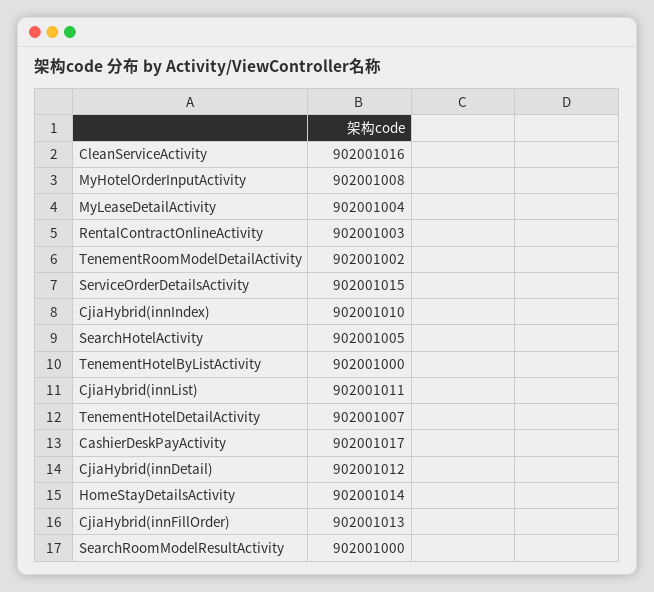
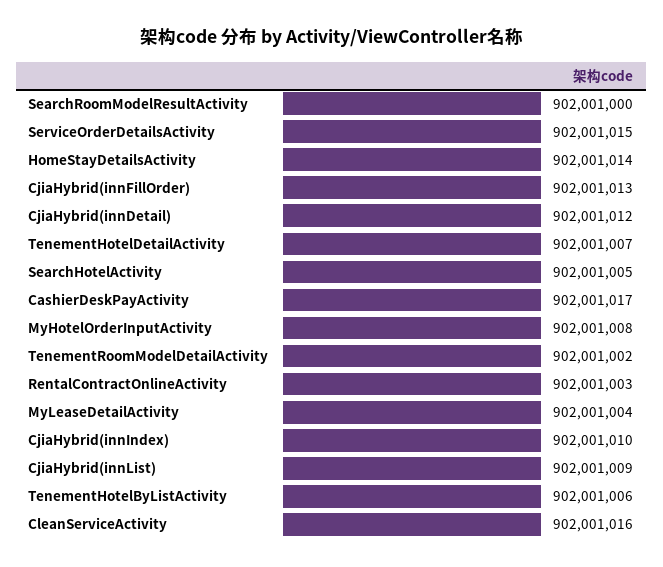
TenementHotelByListActivity: 902001000 -> 902001006
CjiaHybrid(innList): 902001011 -> 902001009

